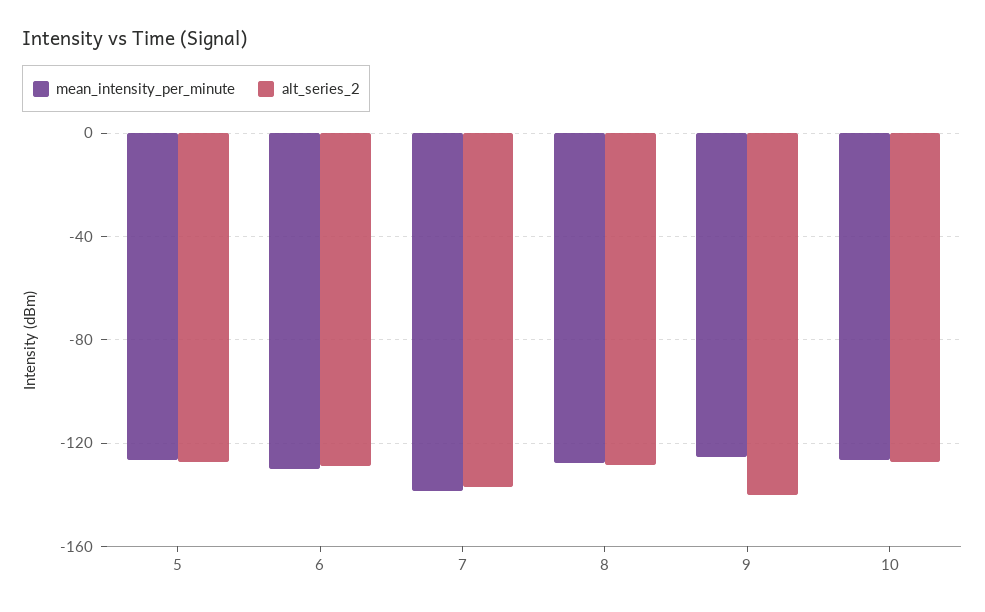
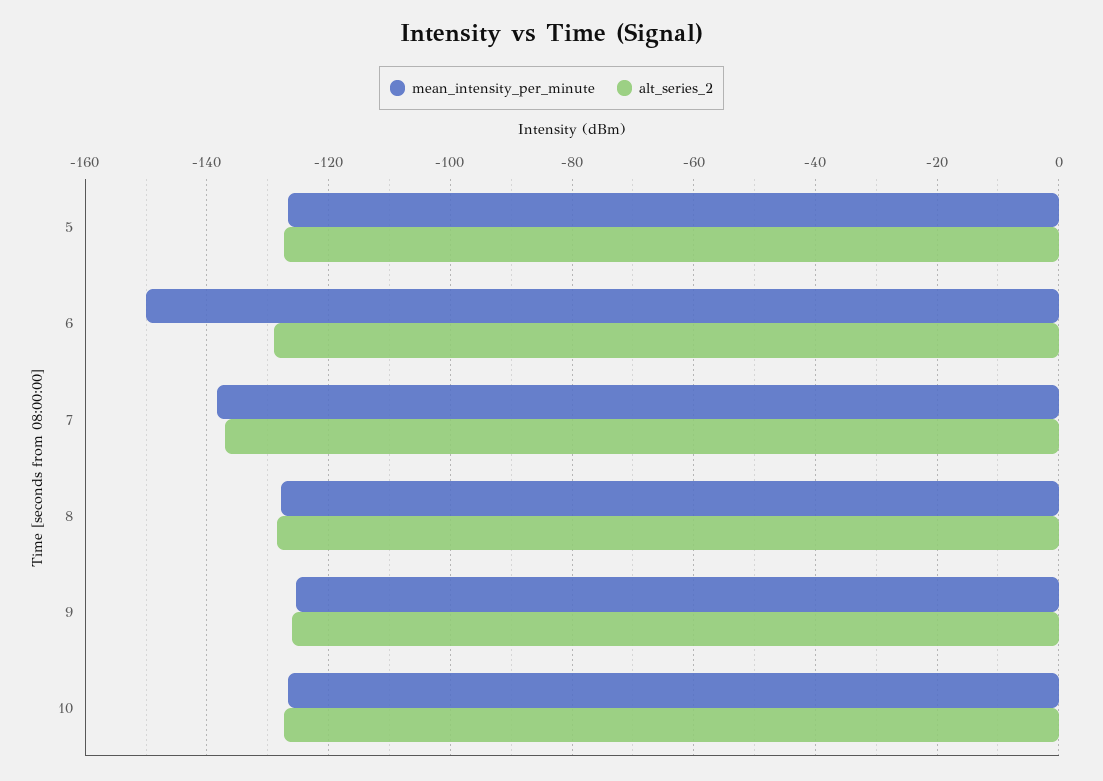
mean_intensity_per_minute, 6: -130 -> -150
alt_series_2, 9: -140 -> -126

